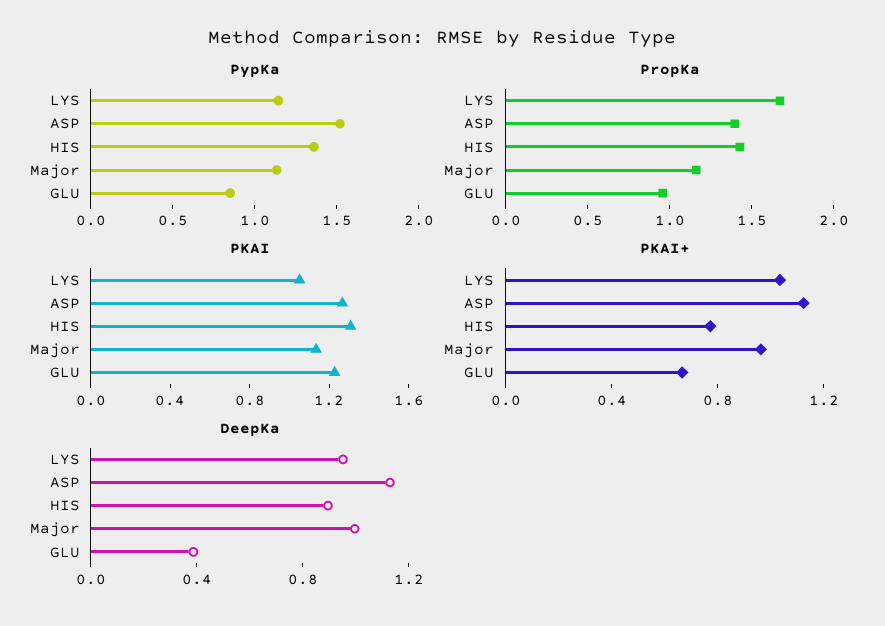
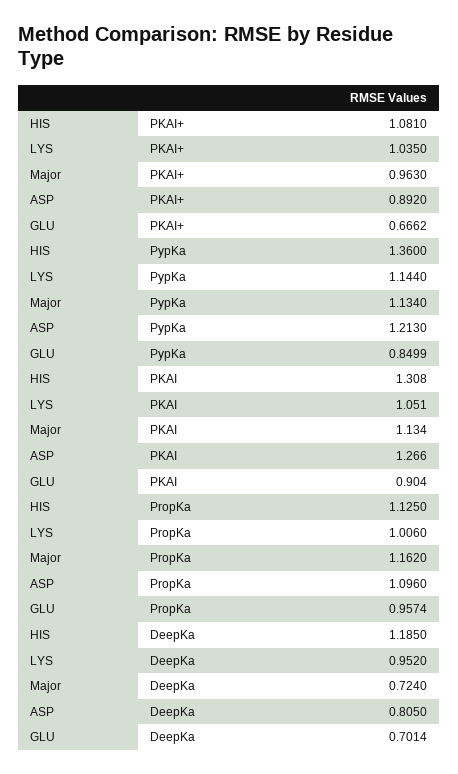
PypKa, ASP: 1.5 -> 1.213
PropKa, LYS: 1.7 -> 1.006
PropKa, ASP: 1.4 -> 1.096
PropKa, HIS: 1.4 -> 1.125
PKAI, GLU: 1.2 -> 0.904
PKAI+, ASP: 1.1 -> 0.892
PKAI+, HIS: 0.8 -> 1.081
DeepKa, ASP: 1.1 -> 0.805
DeepKa, HIS: 0.9 -> 1.185
DeepKa, Major: 1 -> 0.724
DeepKa, GLU: 0.4 -> 0.7014

